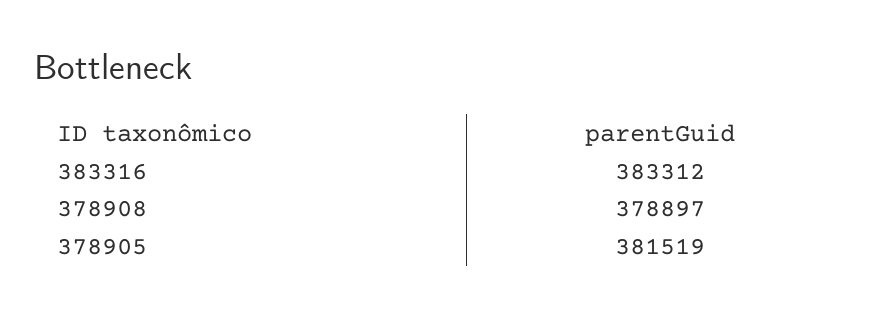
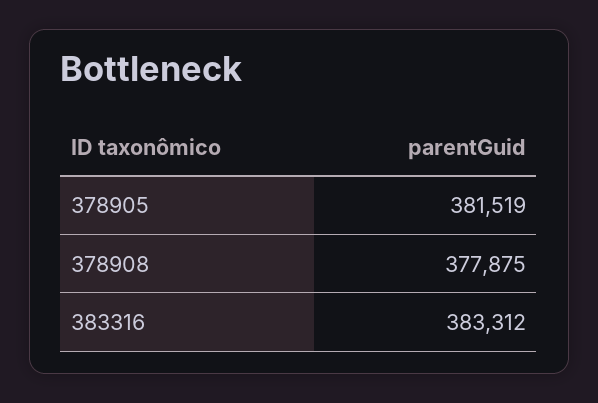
378908: 378897 -> 377875

